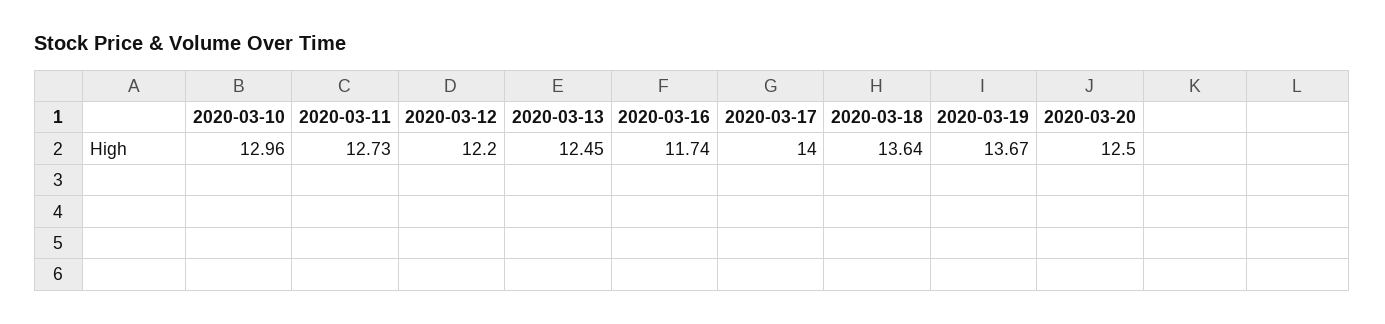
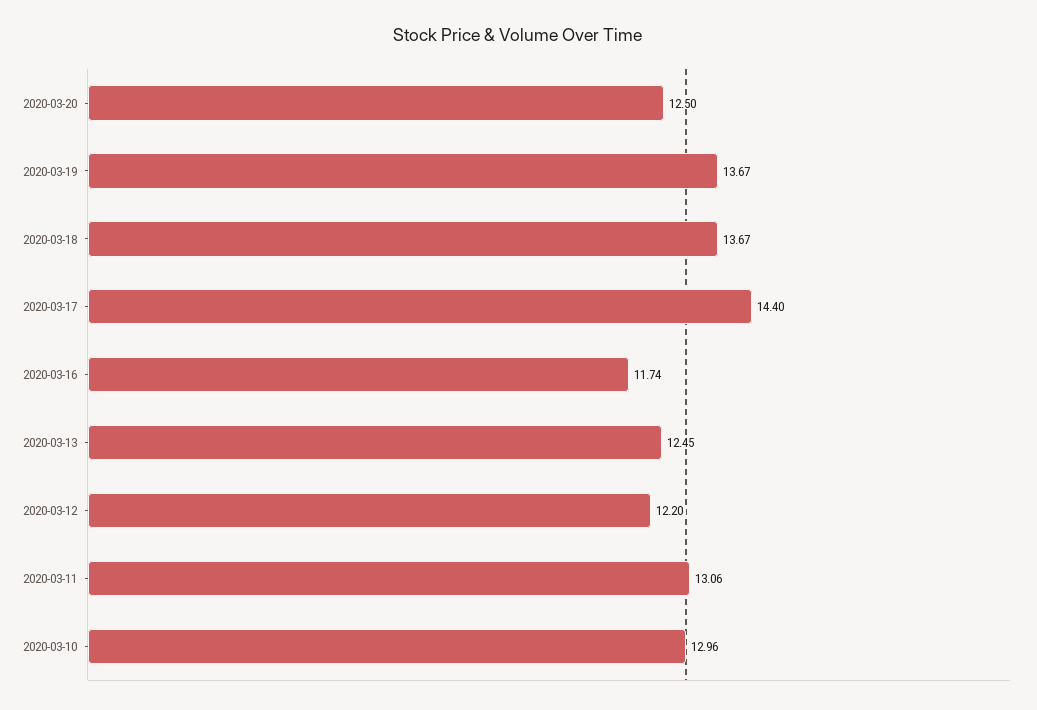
2020-03-11: 12.73 -> 13.06
2020-03-17: 14 -> 14.4
2020-03-18: 13.64 -> 13.67

